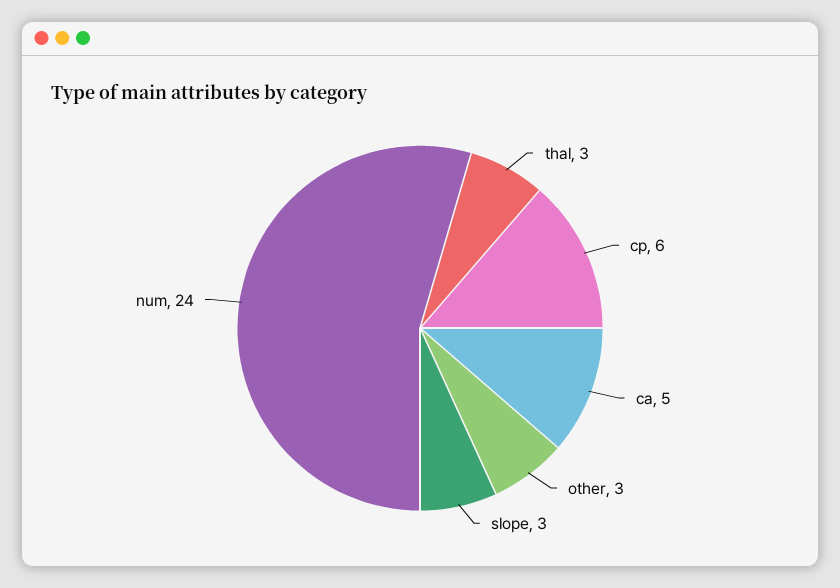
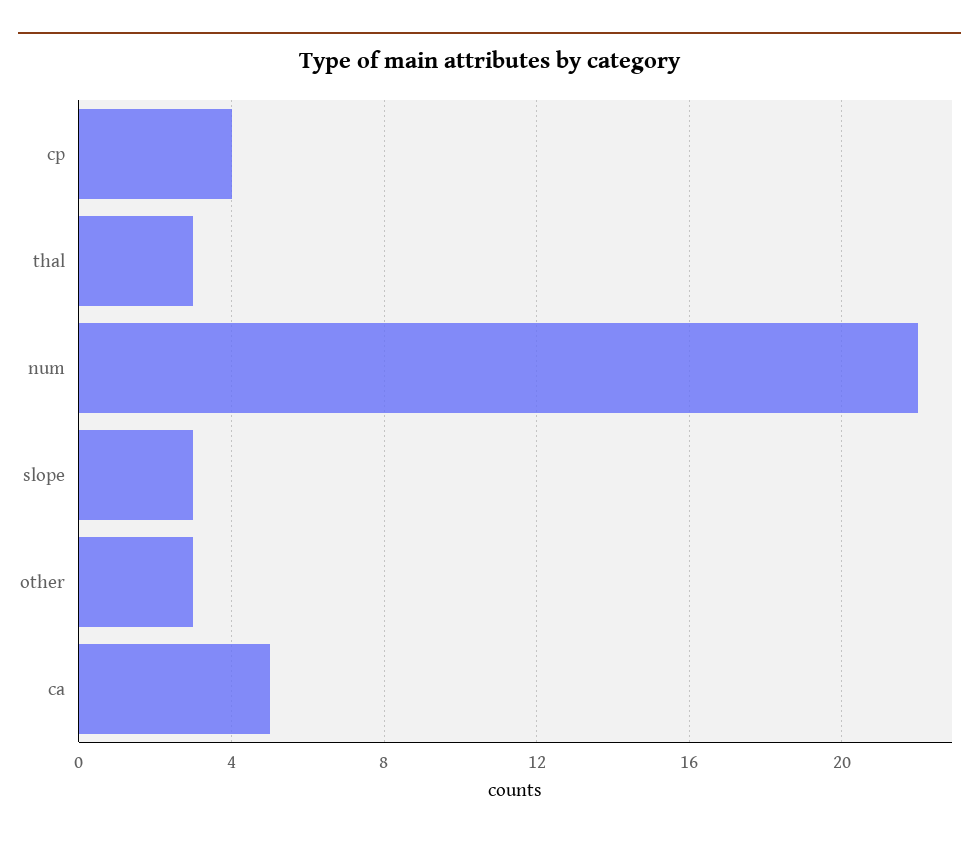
cp: 6 -> 4
num: 24 -> 22

